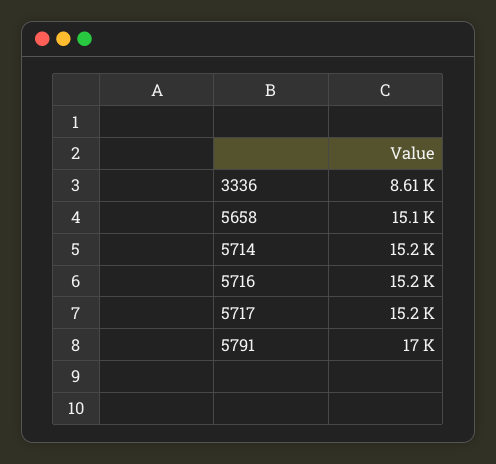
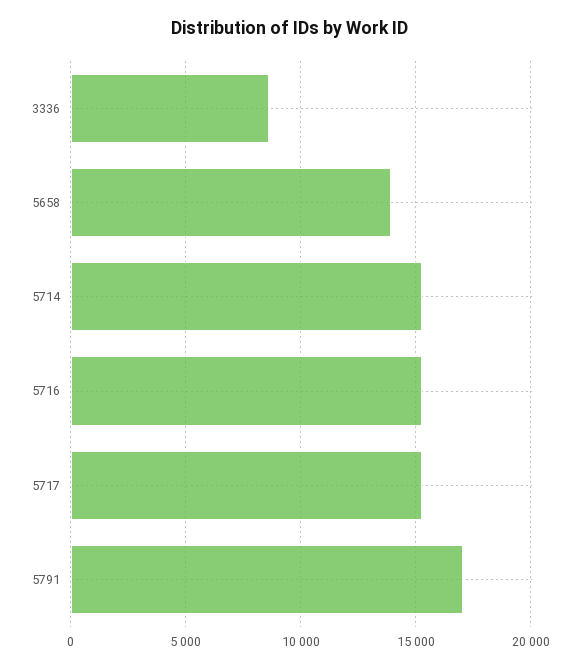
5658: 15100 -> 14000

